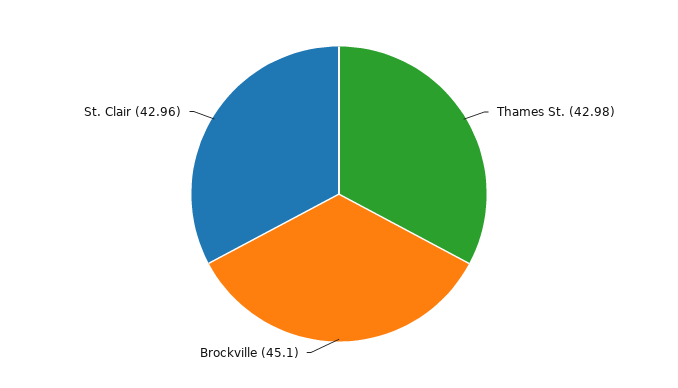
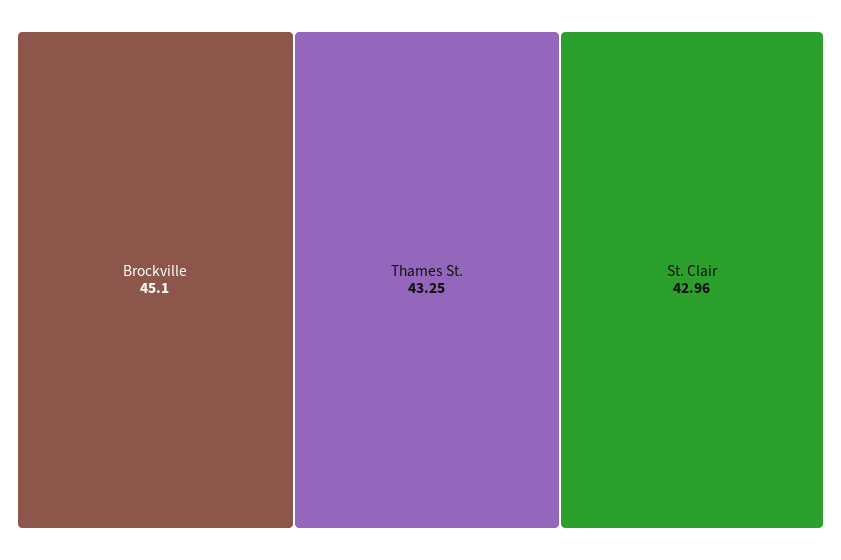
Thames St.: 42.98 -> 43.25

